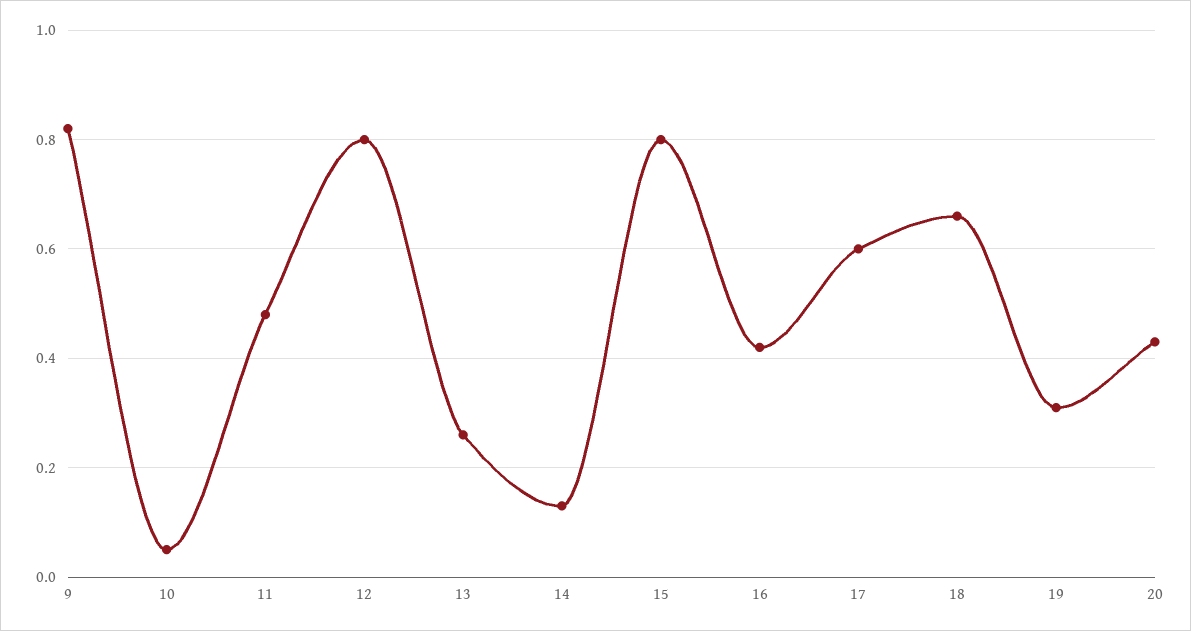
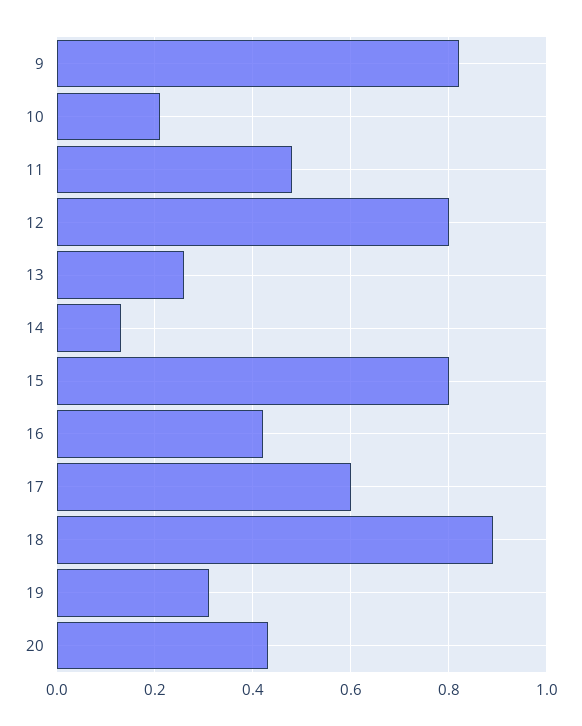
10: 0.05 -> 0.2
18: 0.65 -> 0.9

